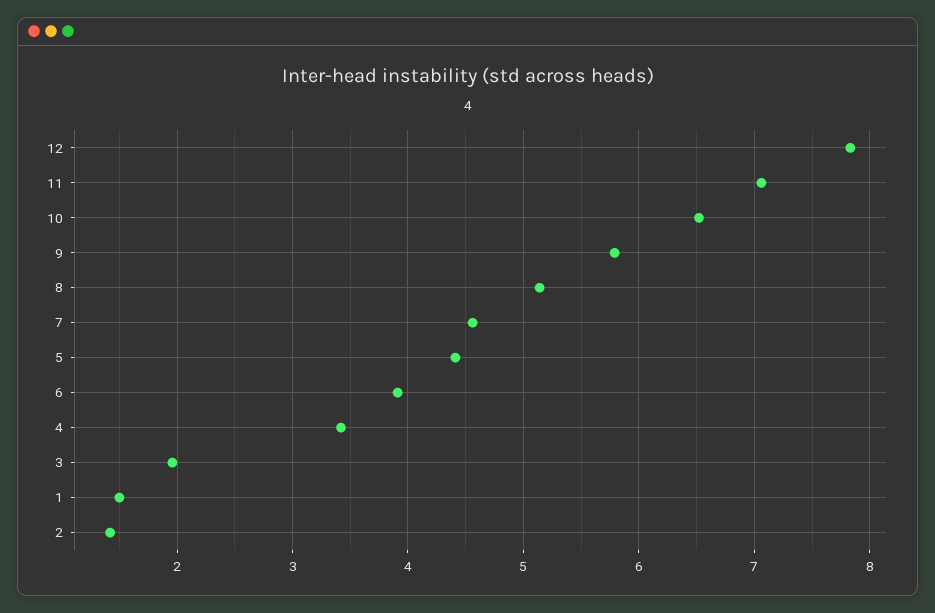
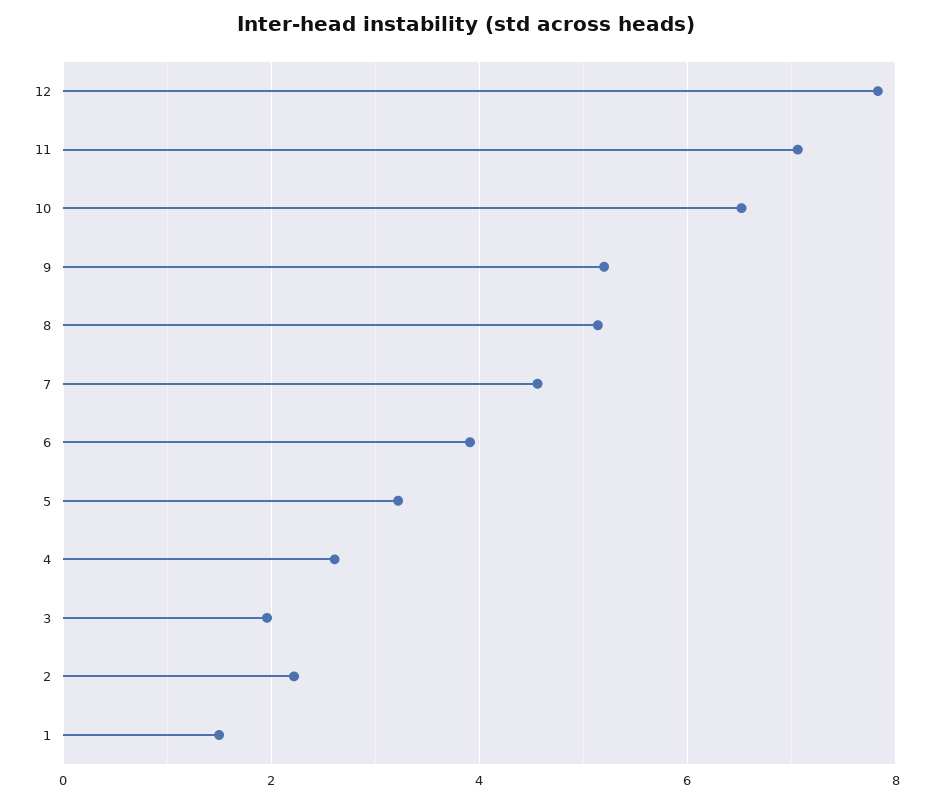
9: 5.8 -> 5.2
5: 4.4 -> 3.2
4: 3.4 -> 2.6
2: 1.4 -> 2.2

